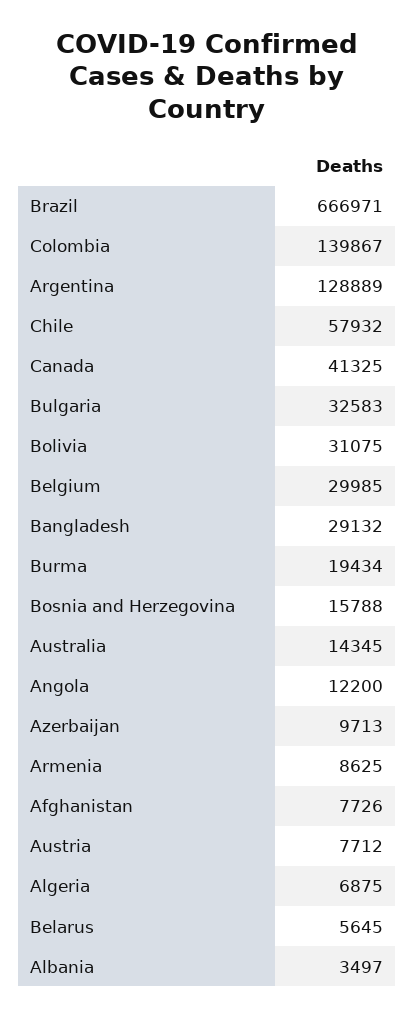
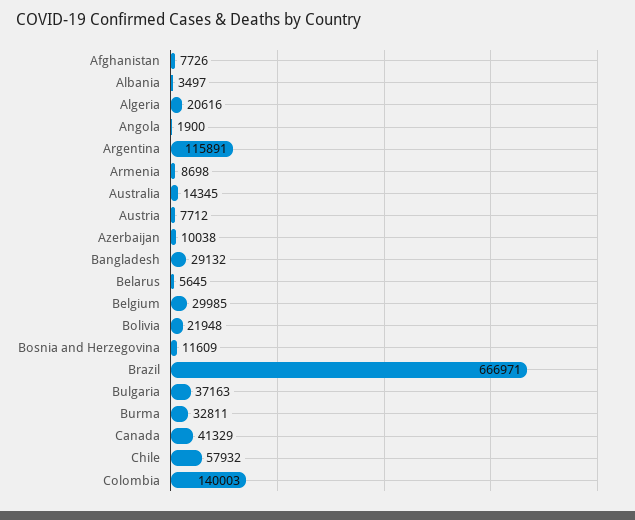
Colombia: 139867 -> 140003
Argentina: 128889 -> 115891
Canada: 41325 -> 41329
Bulgaria: 32583 -> 37163
Bolivia: 31075 -> 21948
Burma: 19434 -> 32811
Bosnia and Herzegovina: 15788 -> 11609
Angola: 12200 -> 1900
Azerbaijan: 9713 -> 10038
Armenia: 8625 -> 8698
Algeria: 6875 -> 20616

